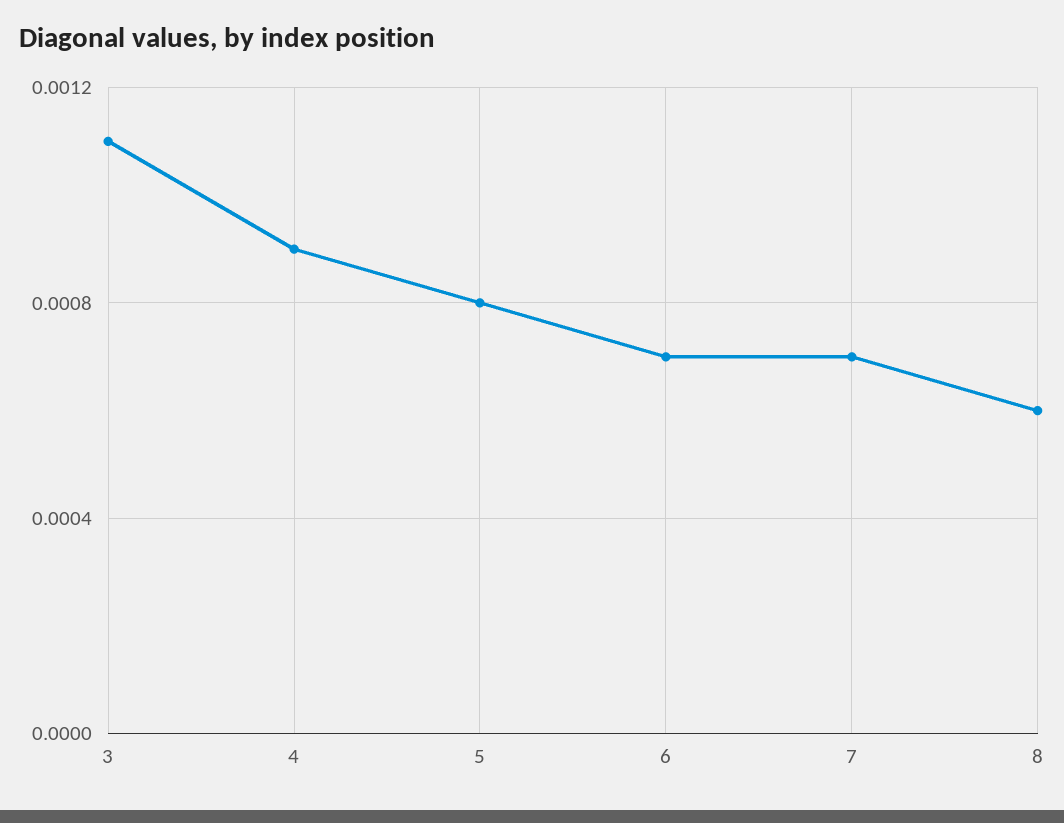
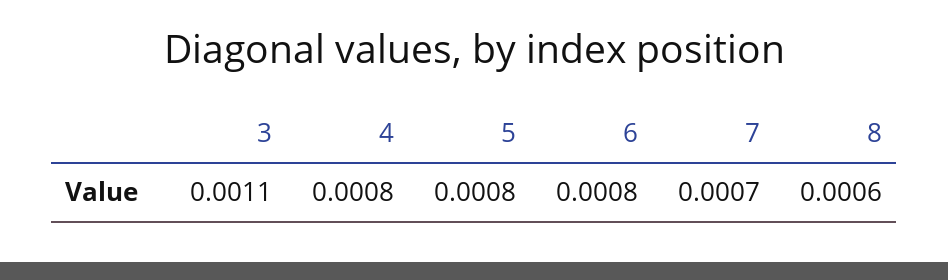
4: 0.0009 -> 0.0008
6: 0.0007 -> 0.0008

